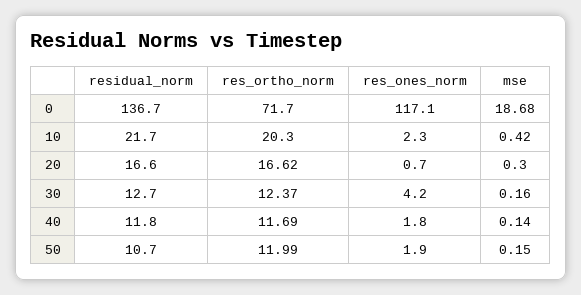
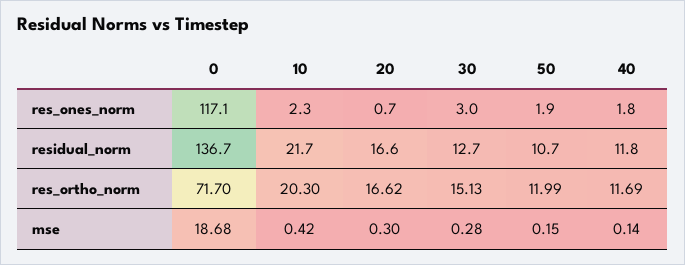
res_ortho_norm, 30: 12.37 -> 15.13
res_ones_norm, 30: 4.2 -> 3
mse, 30: 0.16 -> 0.28

